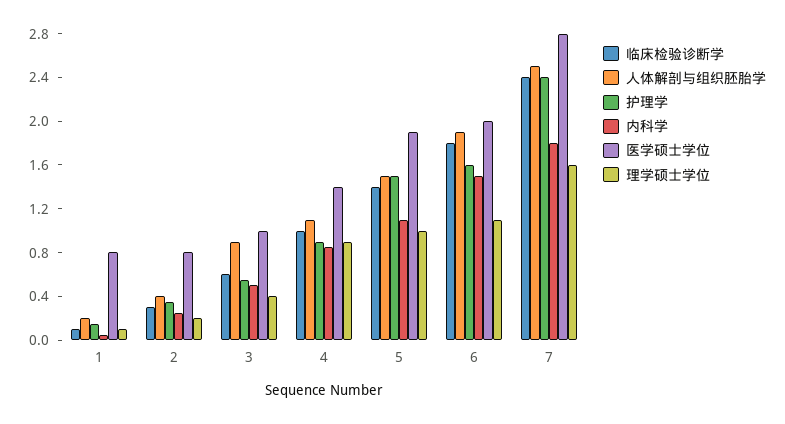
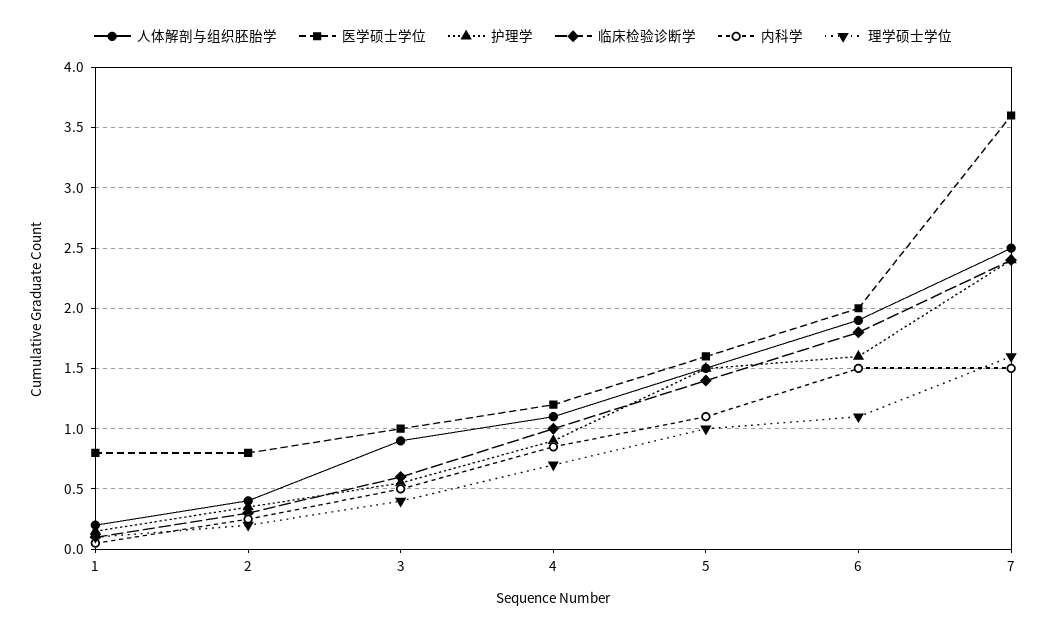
医学硕士学位, 4: 1.4 -> 1.2
理学硕士学位, 4: 0.9 -> 0.7
医学硕士学位, 5: 1.9 -> 1.6
内科学, 7: 1.8 -> 1.5
医学硕士学位, 7: 2.8 -> 3.6

